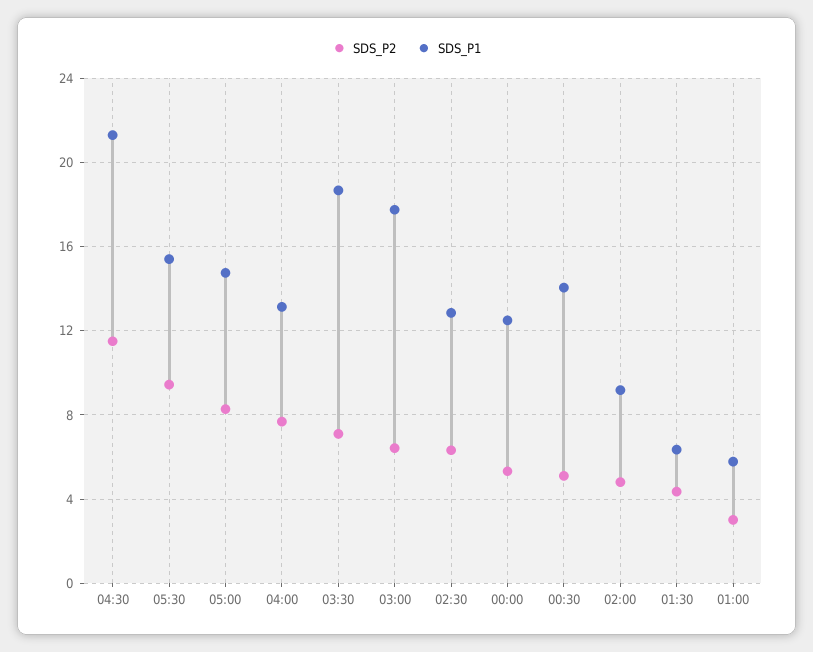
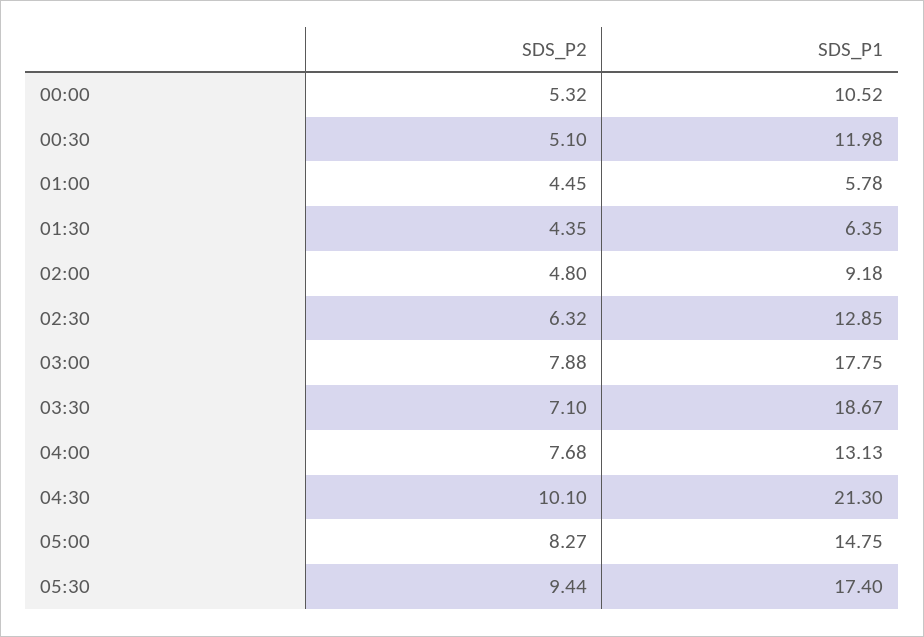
SDS_P2, 04:30: 11.5 -> 10.1
SDS_P1, 05:30: 15.5 -> 17.4
SDS_P2, 03:00: 6.5 -> 7.88
SDS_P1, 00:00: 12.5 -> 10.52
SDS_P1, 00:30: 14 -> 11.98
SDS_P2, 01:00: 3 -> 4.45

